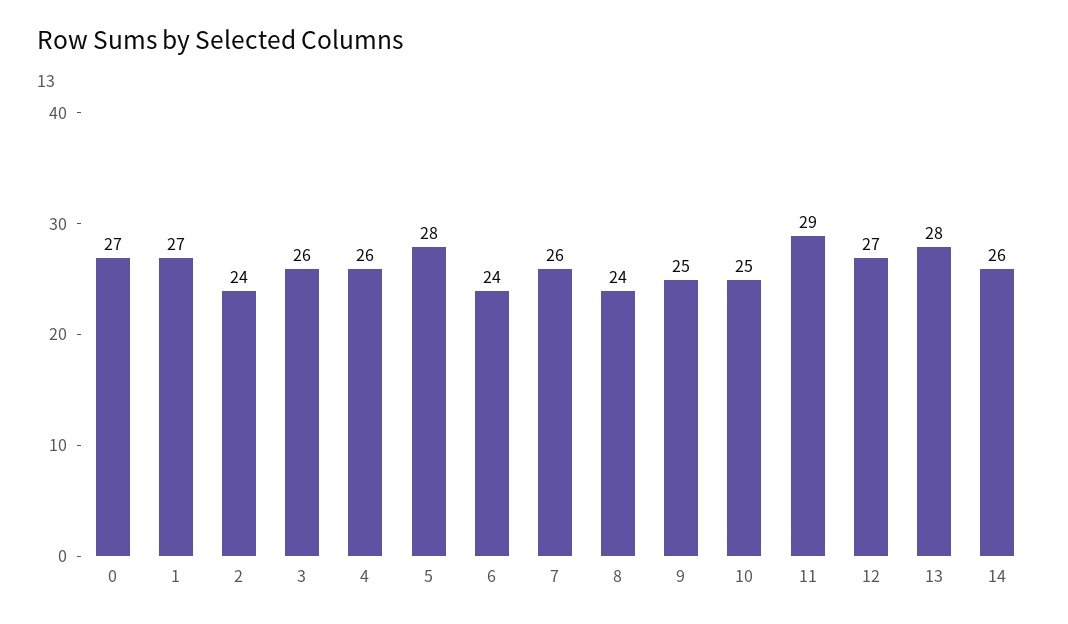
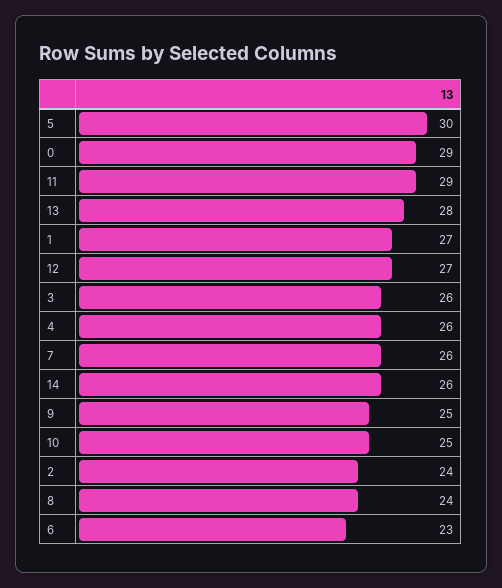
0: 27 -> 29
5: 28 -> 30
6: 24 -> 23

